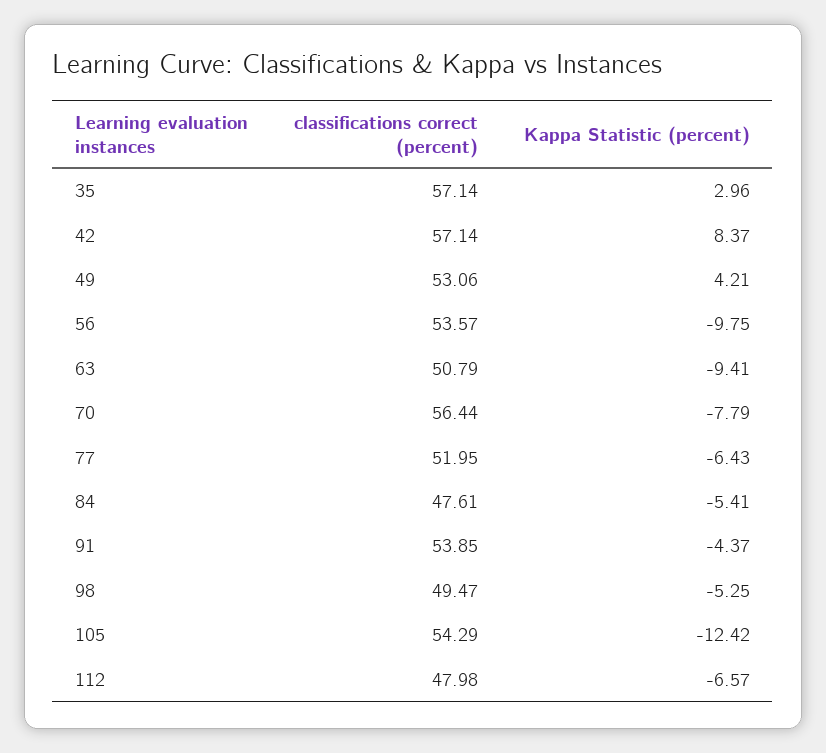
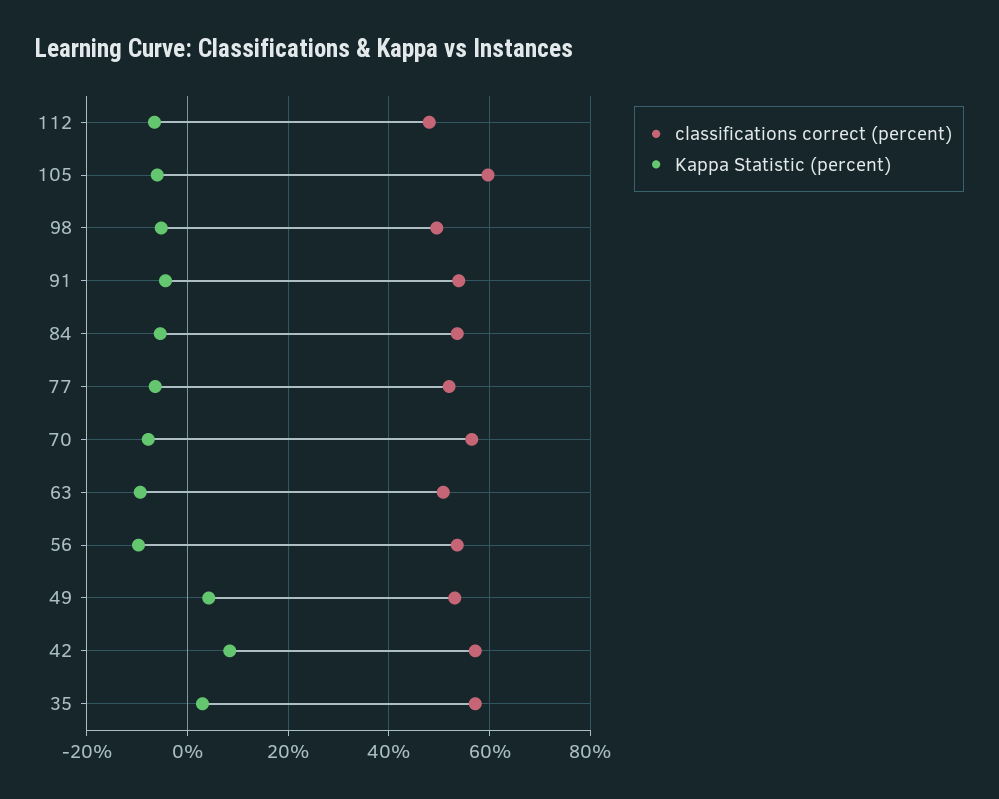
classifications correct (percent), 84: 47.61 -> 54
classifications correct (percent), 105: 54.29 -> 60
Kappa Statistic (percent), 105: -12.42 -> -6

